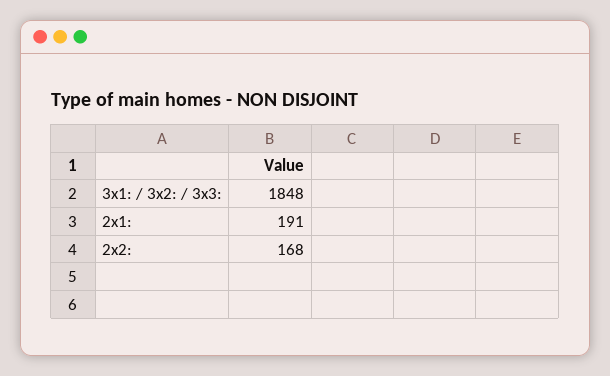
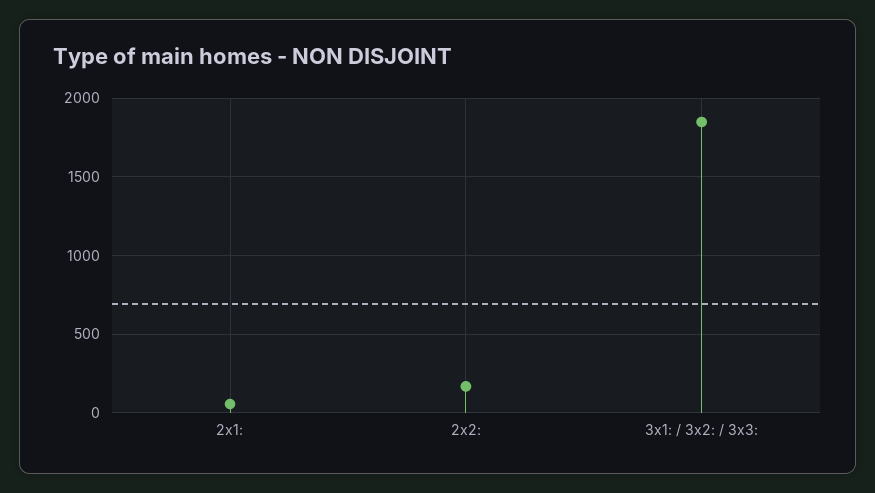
2x1:: 191 -> 50

